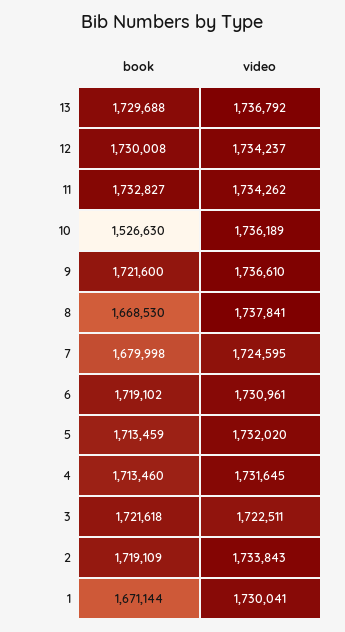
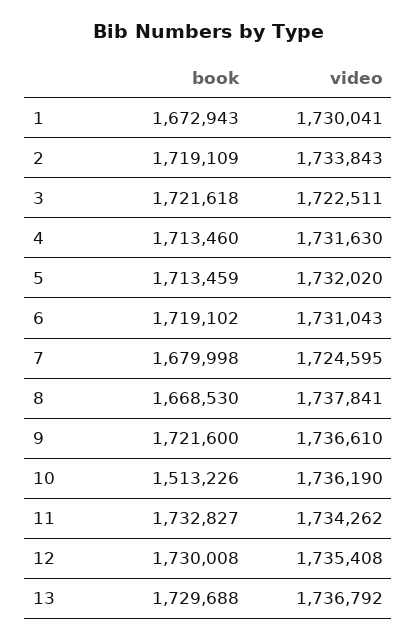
video, 12: 1734237 -> 1735408
book, 10: 1526630 -> 1513226
video, 10: 1736189 -> 1736190
video, 6: 1730961 -> 1731043
video, 4: 1731645 -> 1731630
book, 1: 1671144 -> 1672943

